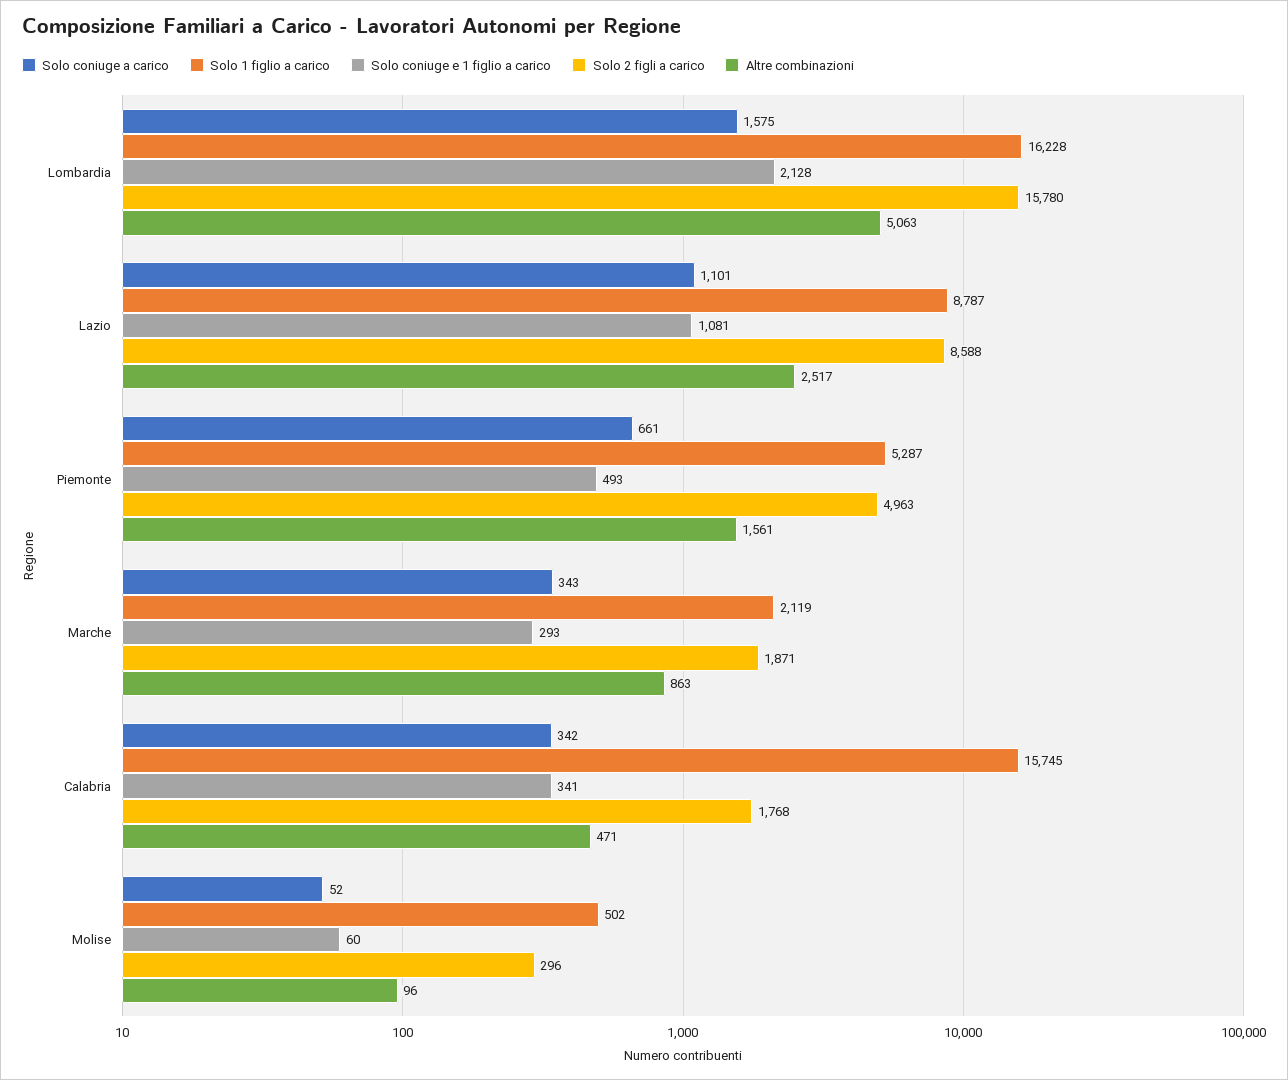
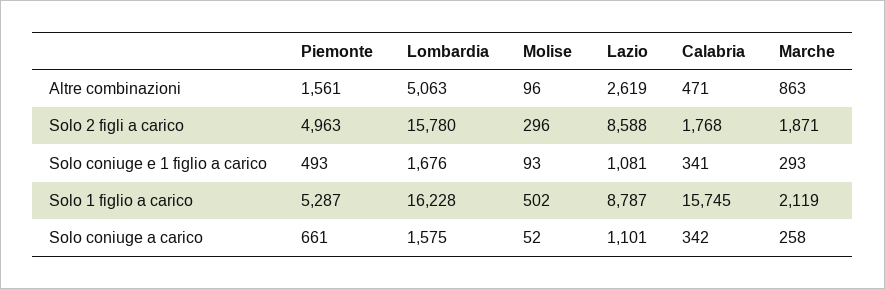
Solo coniuge e 1 figlio a carico, Lombardia: 2128 -> 1676
Altre combinazioni, Lazio: 2517 -> 2619
Solo coniuge a carico, Marche: 343 -> 258
Solo coniuge e 1 figlio a carico, Molise: 60 -> 93

